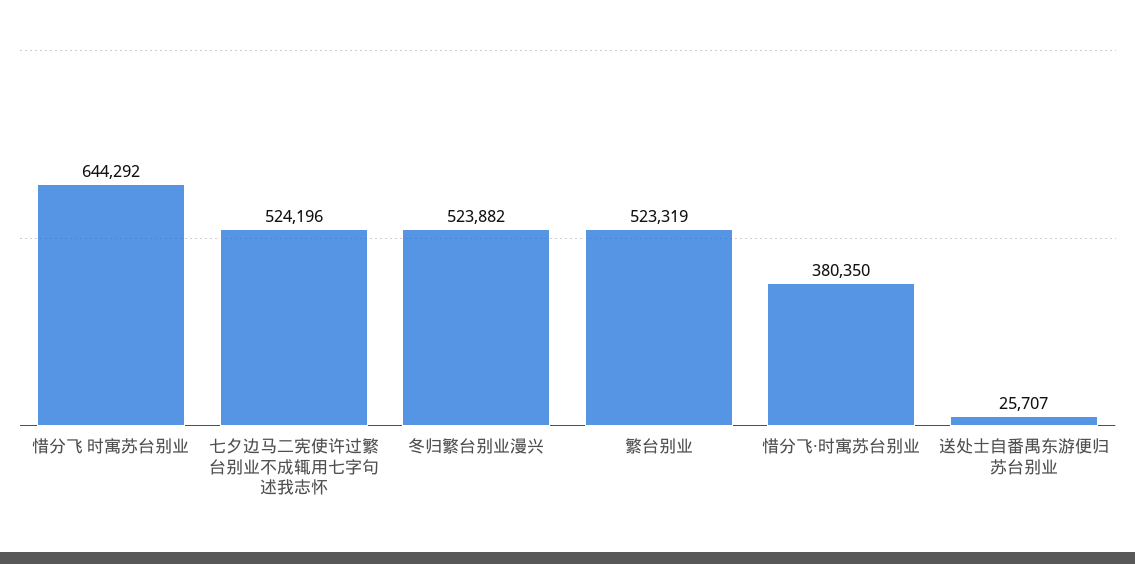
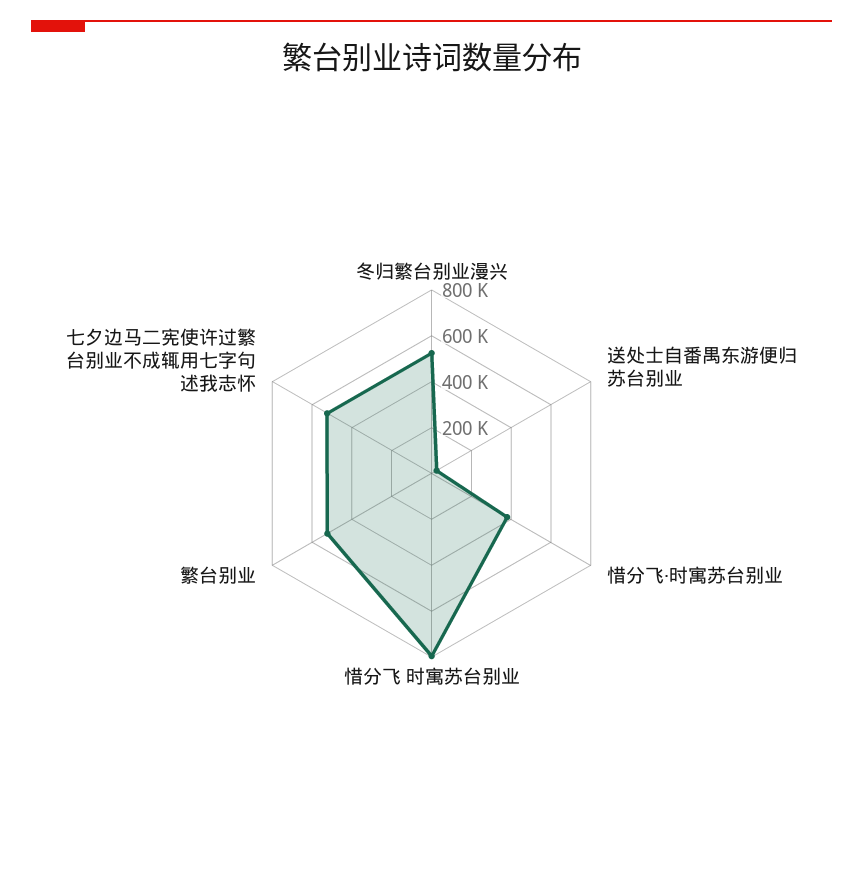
惜分飞 时寓苏台别业: 644292 -> 800000

